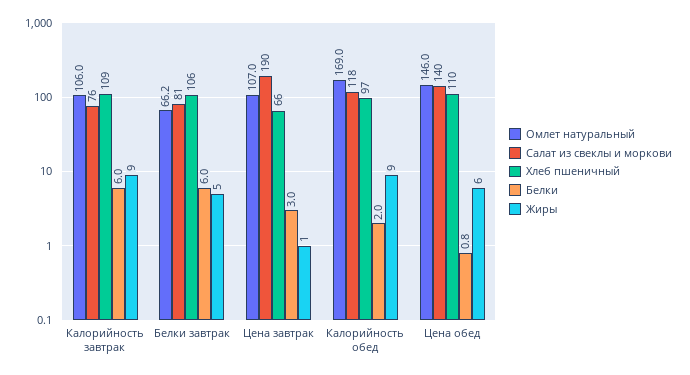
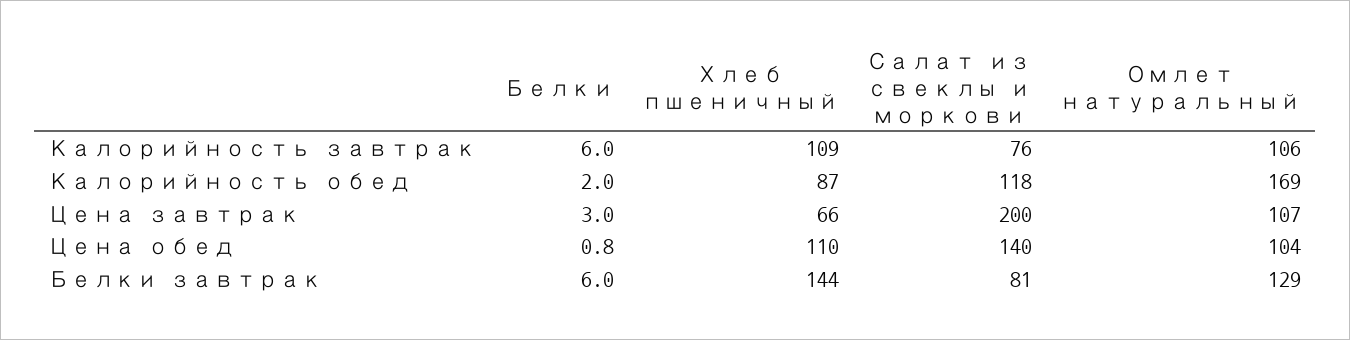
Жиры, Калорийность завтрак: 9 -> none
Омлет натуральный, Белки завтрак: 66.2 -> 129
Хлеб пшеничный, Белки завтрак: 106 -> 144
Жиры, Белки завтрак: 5 -> none
Салат из свеклы и моркови, Цена завтрак: 190 -> 200
Жиры, Цена завтрак: 1 -> none
Хлеб пшеничный, Калорийность обед: 97 -> 87
Жиры, Калорийность обед: 9 -> none
Омлет натуральный, Цена обед: 146 -> 104
Жиры, Цена обед: 6 -> none

